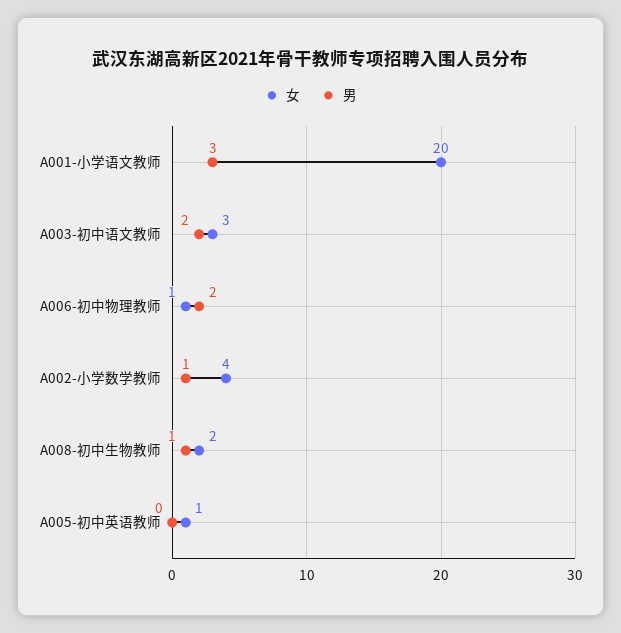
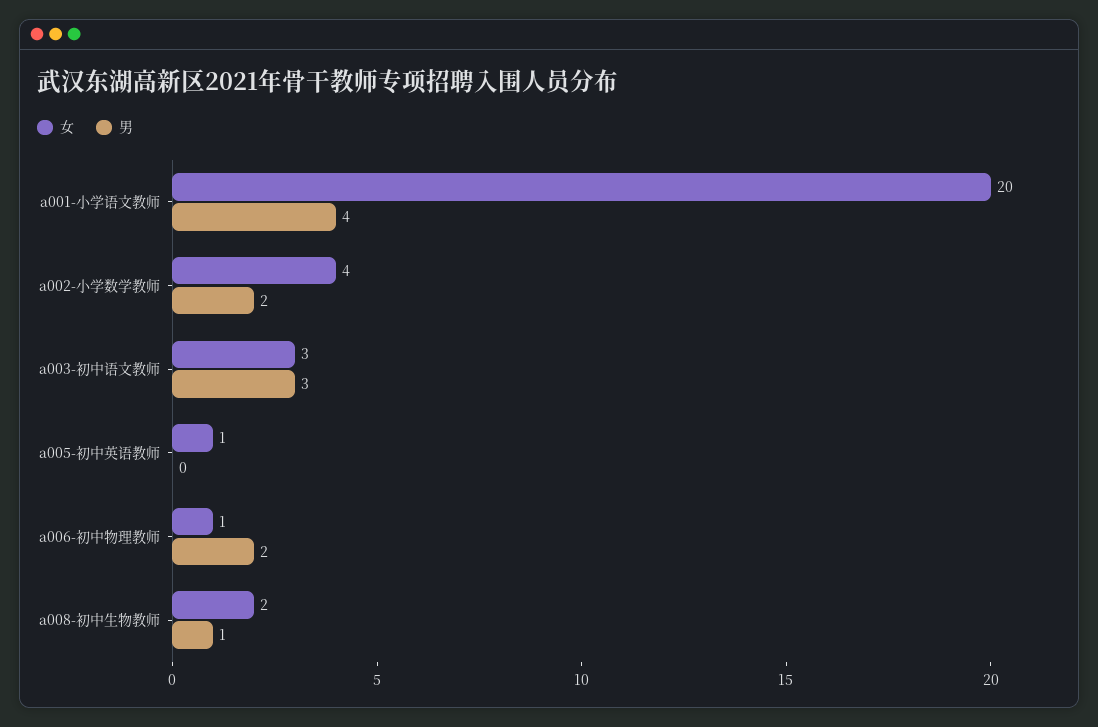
男, A001-小学语文教师: 3 -> 4
男, A003-初中语文教师: 2 -> 3
男, A002-小学数学教师: 1 -> 2

